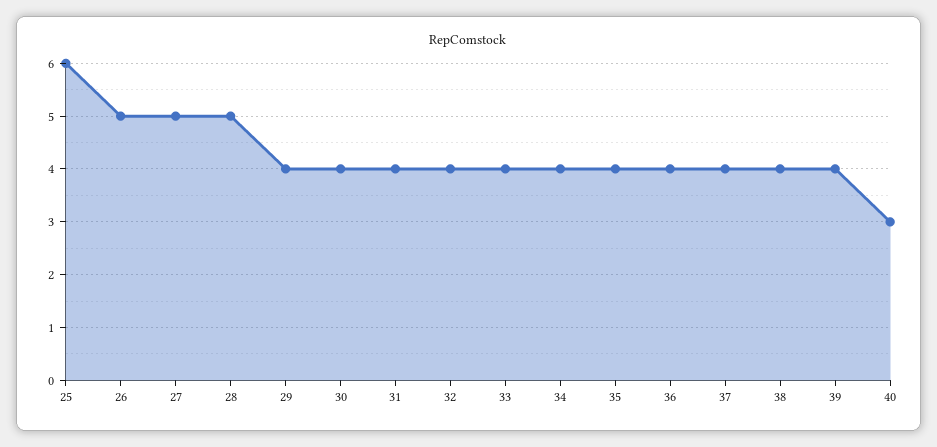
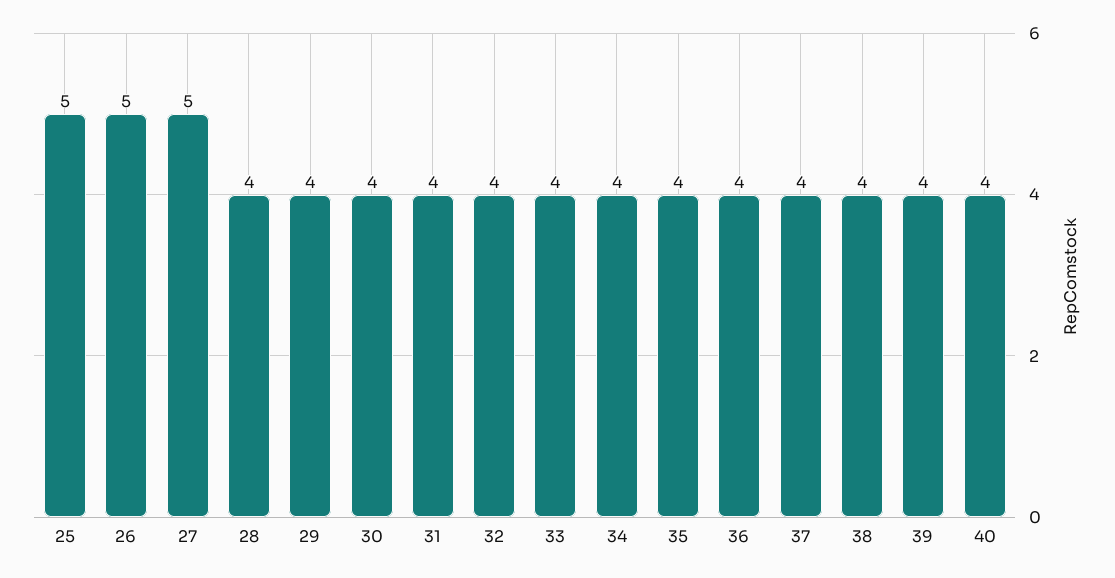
25: 6 -> 5
28: 5 -> 4
40: 3 -> 4

